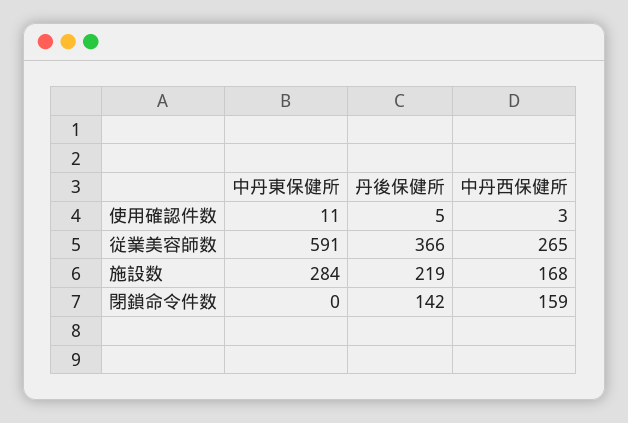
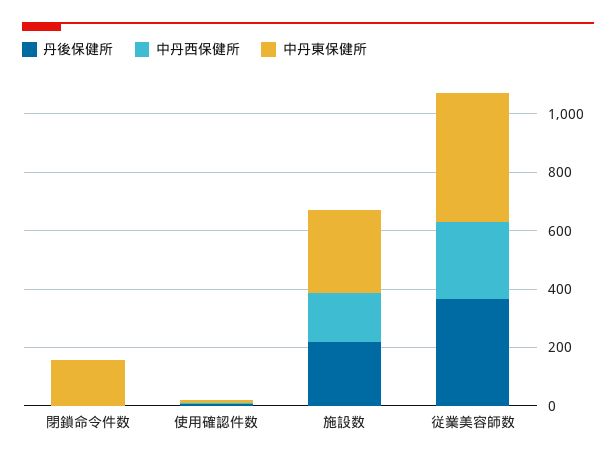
中丹東保健所, 従業美容師数: 591 -> 450
中丹東保健所, 閉鎖命令件数: 0 -> 150
丹後保健所, 閉鎖命令件数: 142 -> 0
中丹西保健所, 閉鎖命令件数: 159 -> 0

